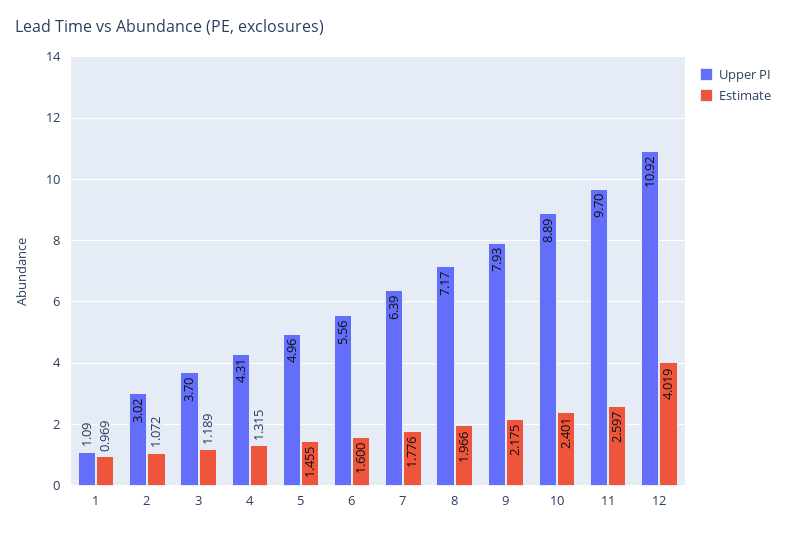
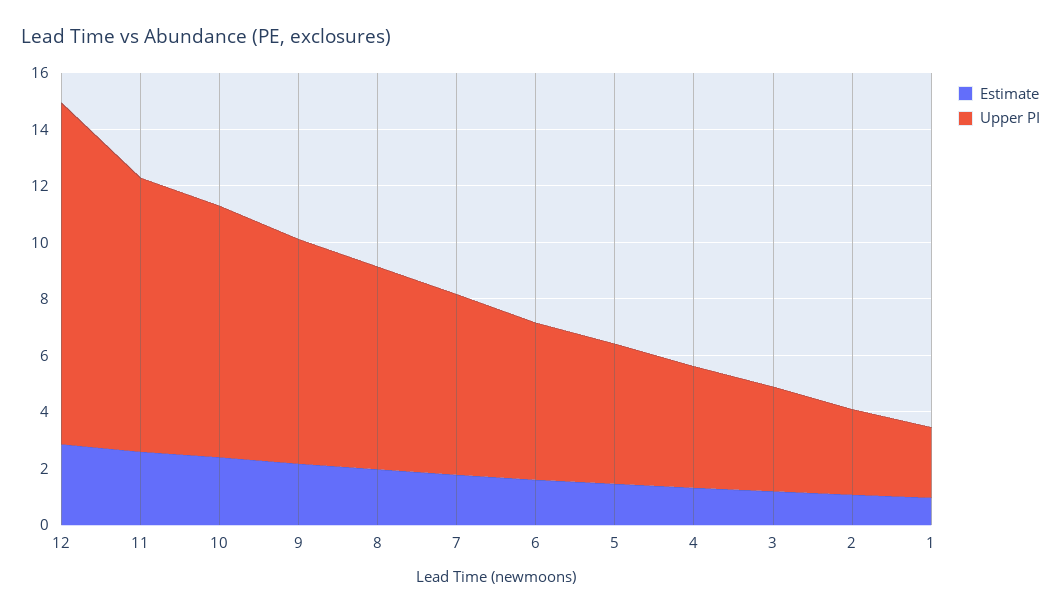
Upper PI, 1: 1.09 -> 2.5
Upper PI, 12: 10.92 -> 12
Estimate, 12: 4.019 -> 3

